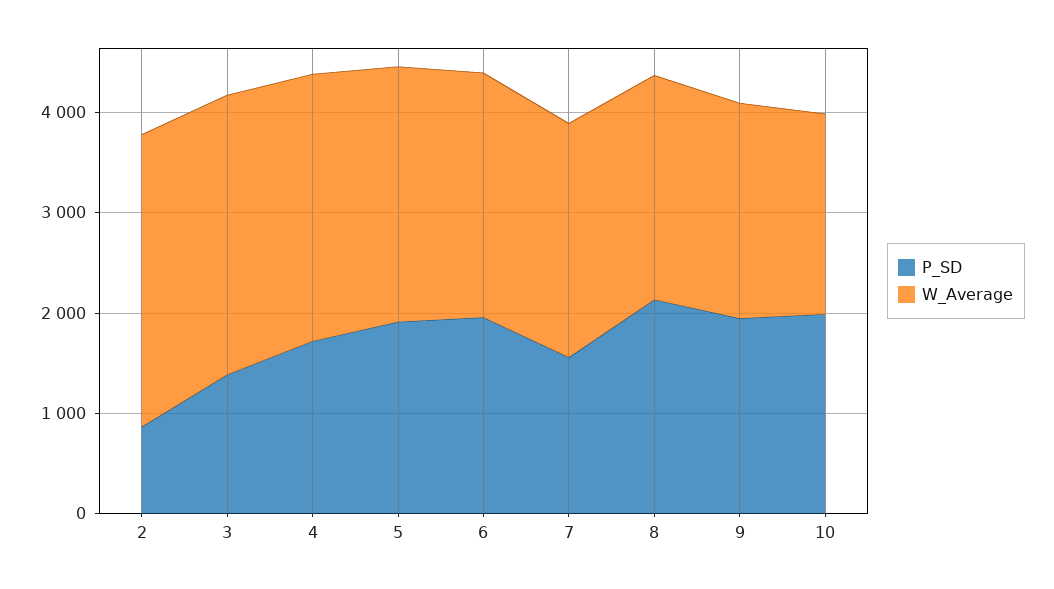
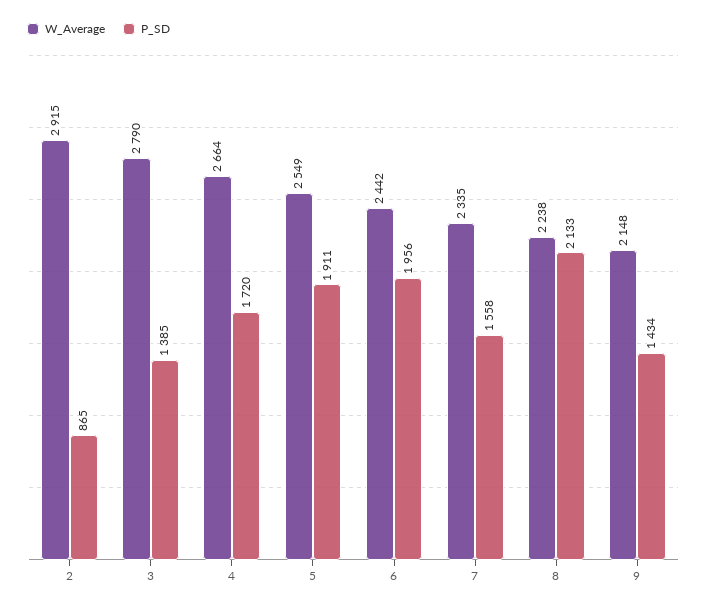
P_SD, 9: 2000 -> 1434
P_SD, 10: 2000 -> none
W_Average, 10: 2000 -> none

